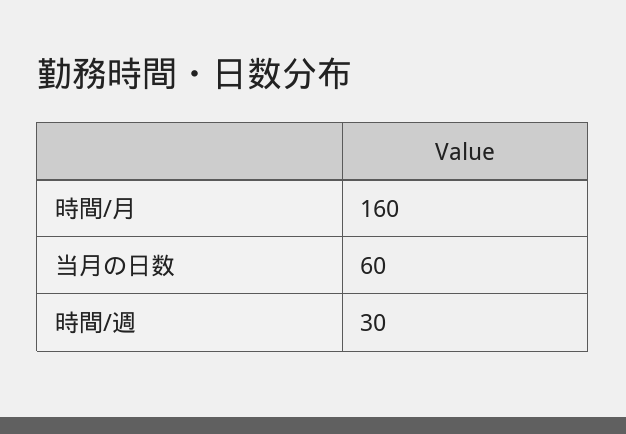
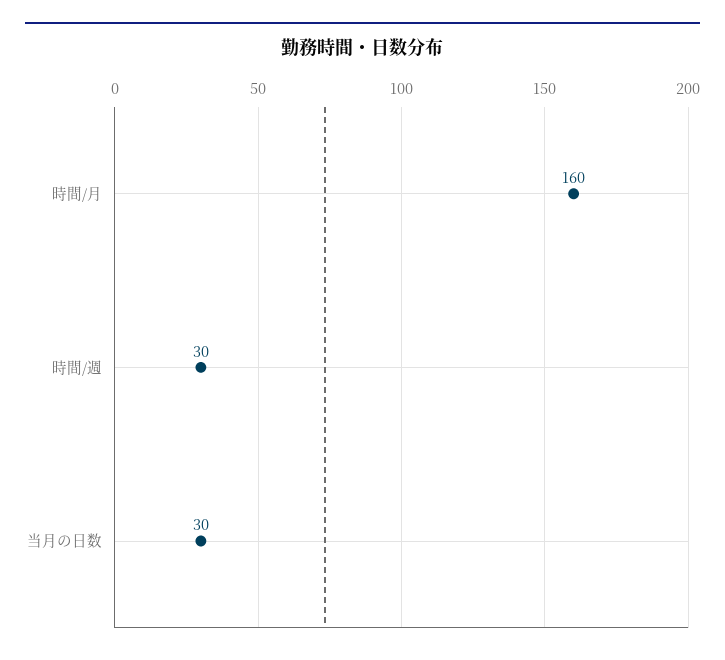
当月の日数: 60 -> 30

